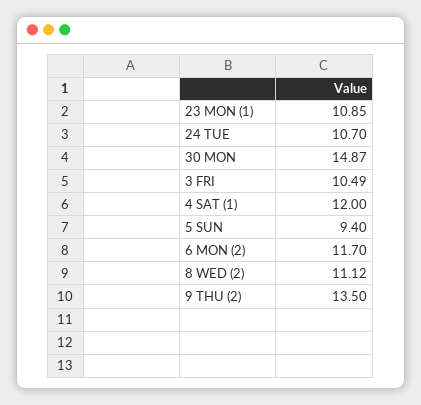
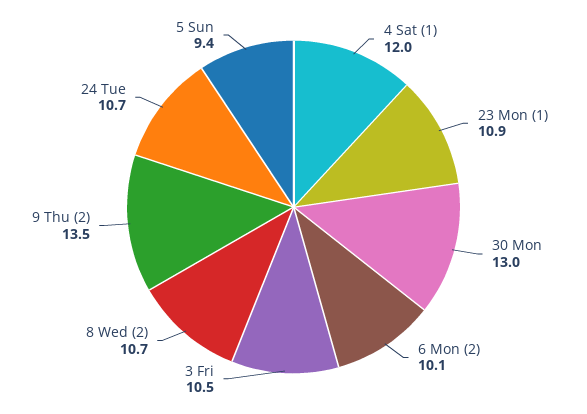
30 MON: 14.87 -> 13
6 MON (2): 11.7 -> 10.1
8 WED (2): 11.12 -> 10.7

